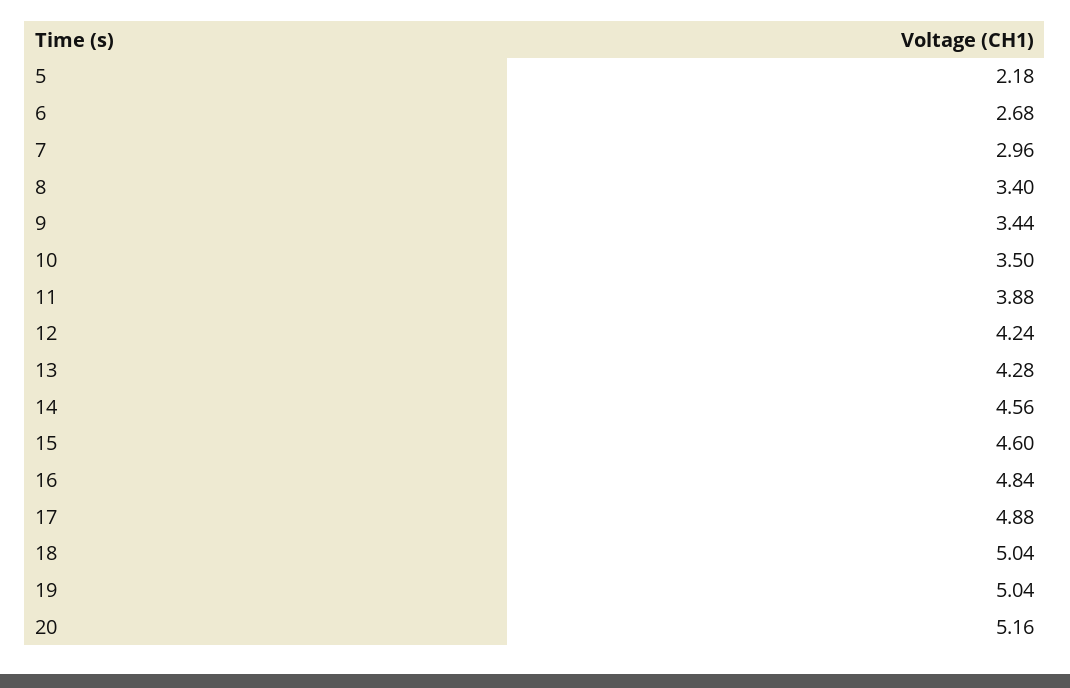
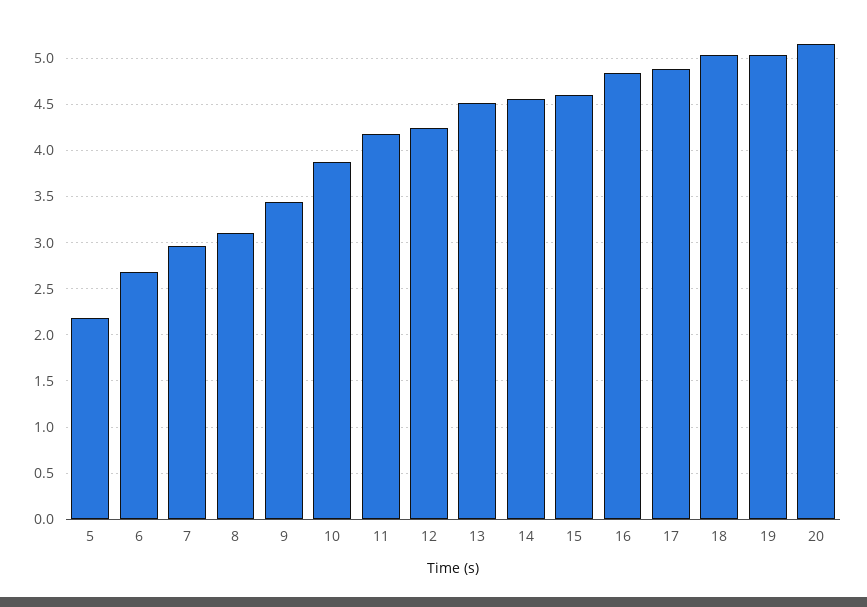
8: 3.4 -> 3.1
10: 3.5 -> 3.9
11: 3.88 -> 4.2
13: 4.28 -> 4.5

